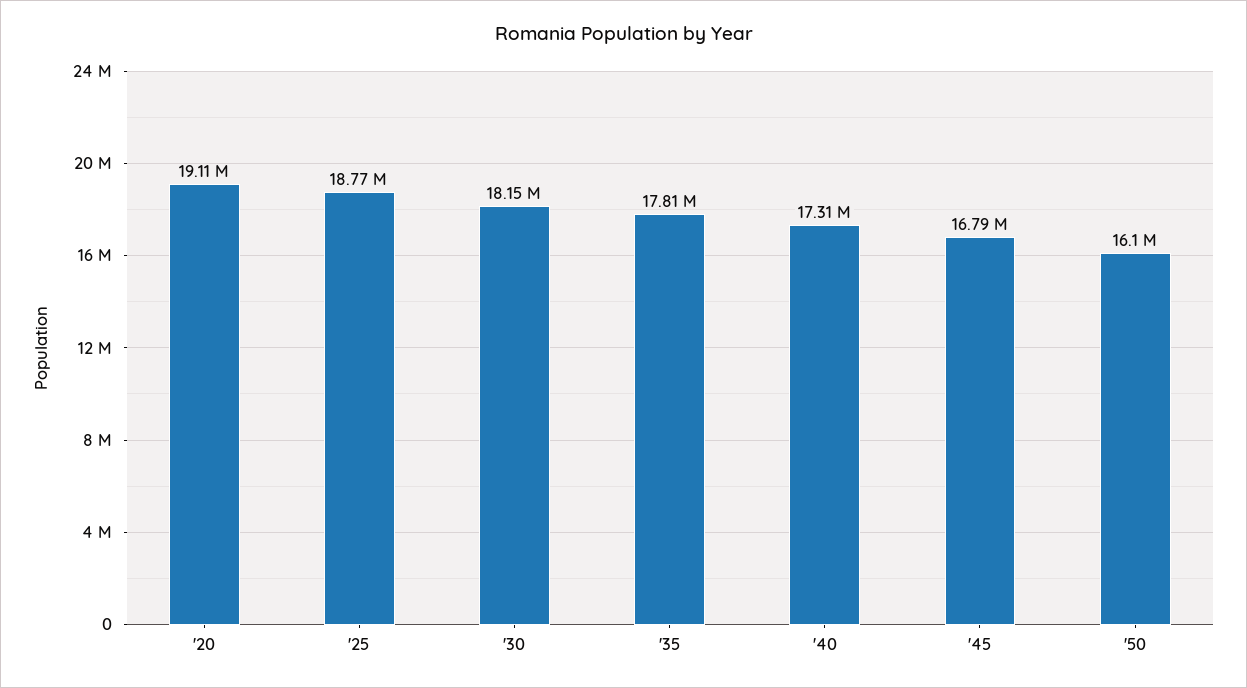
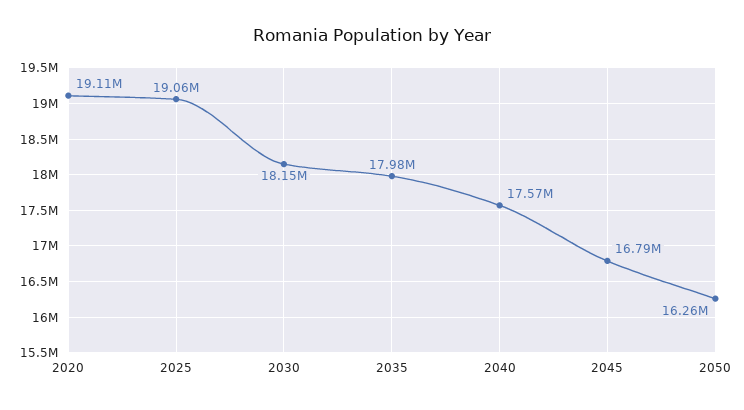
'25: 18770000 -> 19060000
'35: 17810000 -> 17980000
'40: 17310000 -> 17570000
'50: 16100000 -> 16260000

